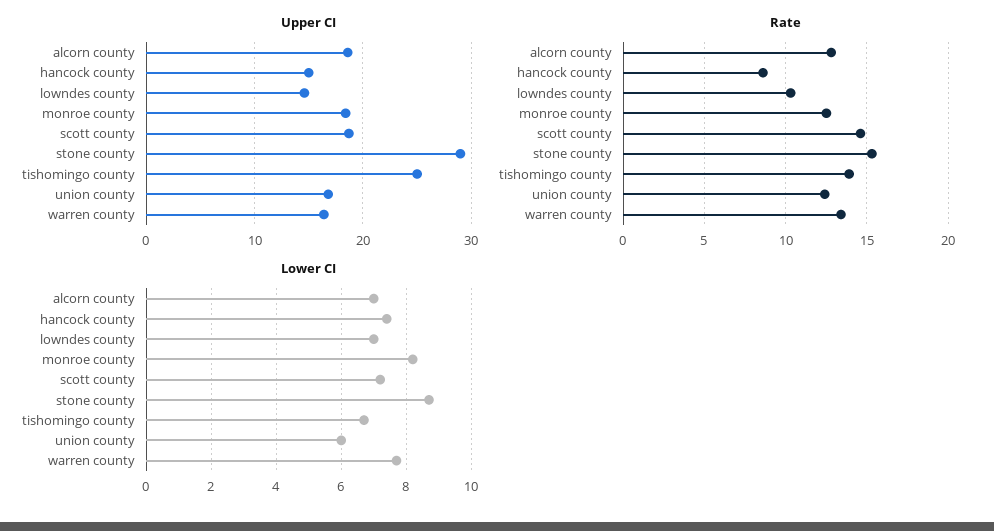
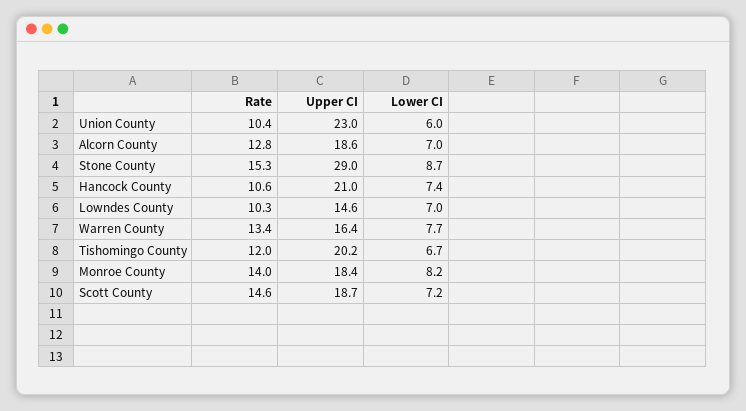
Upper CI, hancock county: 15 -> 21
Upper CI, tishomingo county: 25 -> 20.2
Upper CI, union county: 17 -> 23
Rate, hancock county: 8.5 -> 10.6
Rate, monroe county: 12.5 -> 14
Rate, tishomingo county: 14 -> 12
Rate, union county: 12.5 -> 10.4

